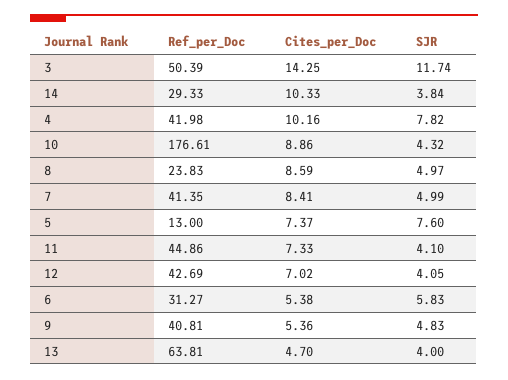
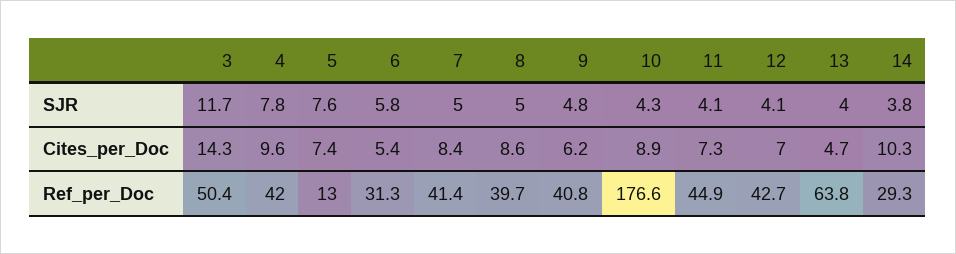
Cites_per_Doc, 4: 10.16 -> 9.6
Ref_per_Doc, 8: 23.83 -> 39.7
Cites_per_Doc, 9: 5.36 -> 6.2

